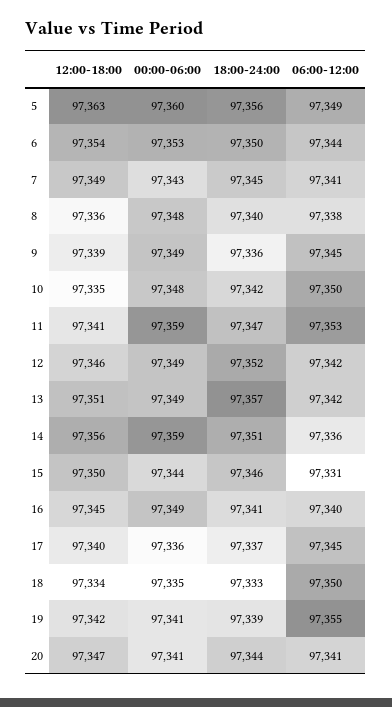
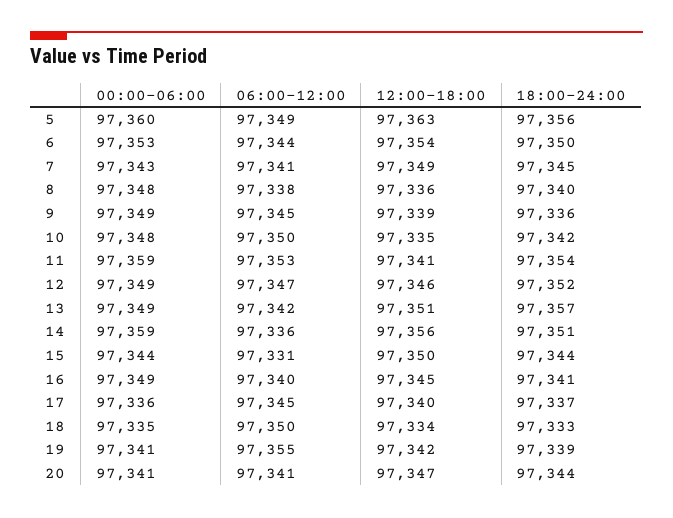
18:00-24:00, 11: 97347 -> 97354
06:00-12:00, 12: 97342 -> 97347
18:00-24:00, 15: 97346 -> 97344

